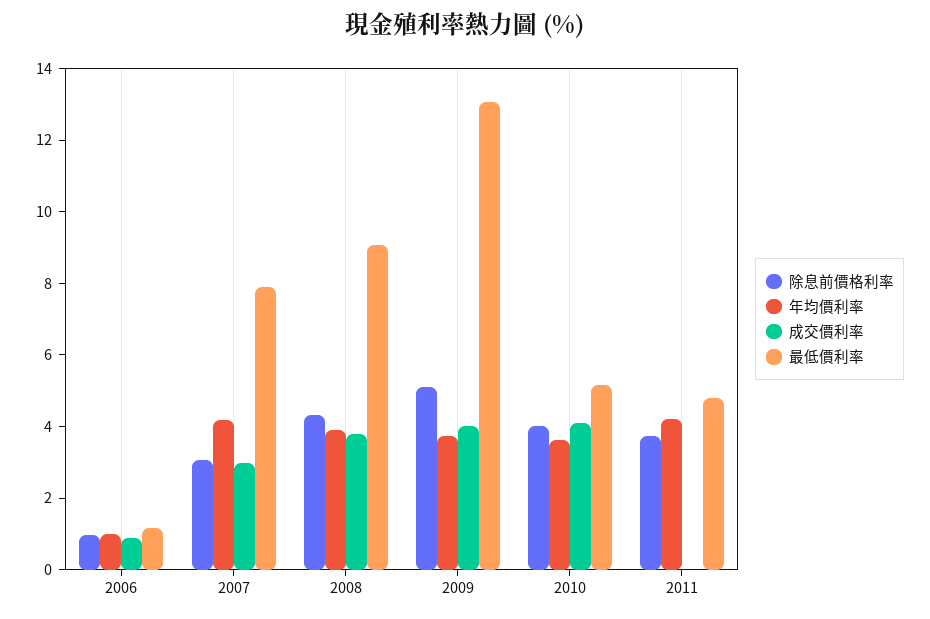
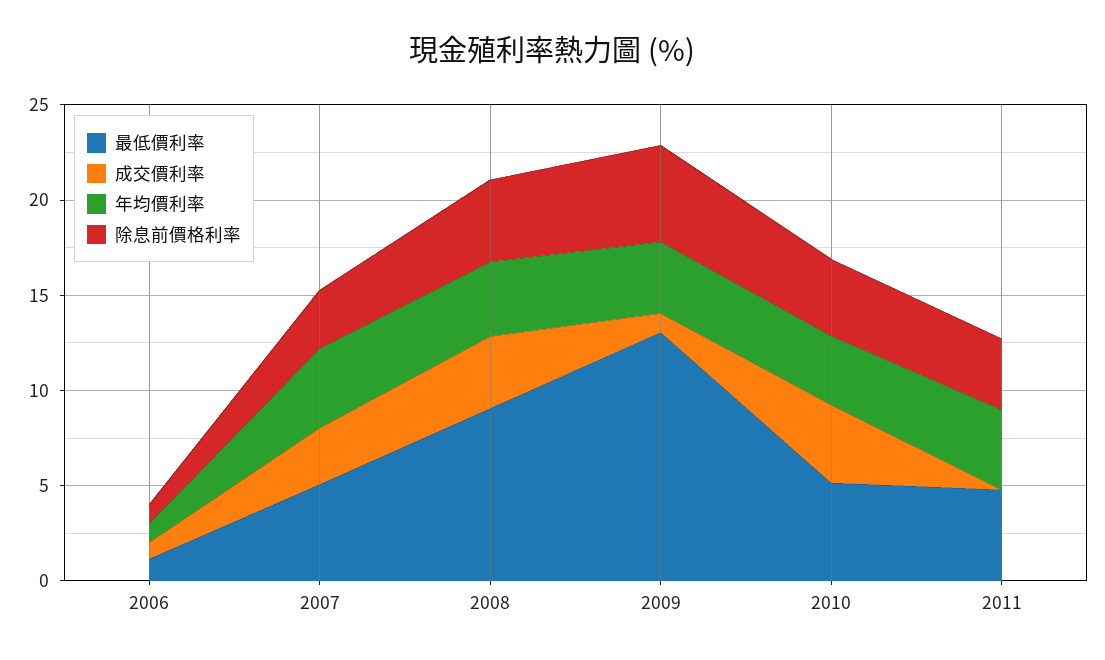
最低價利率, 2007: 8 -> 5
成交價利率, 2009: 4 -> 1

